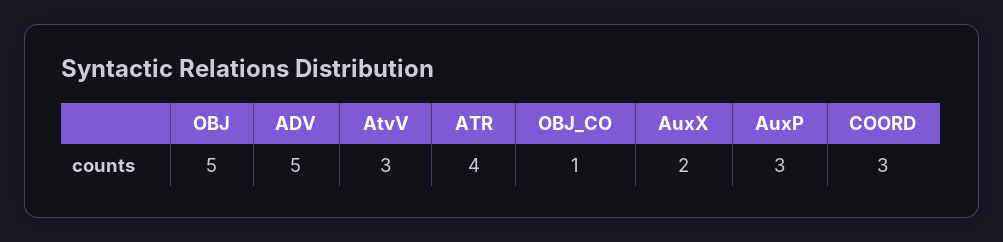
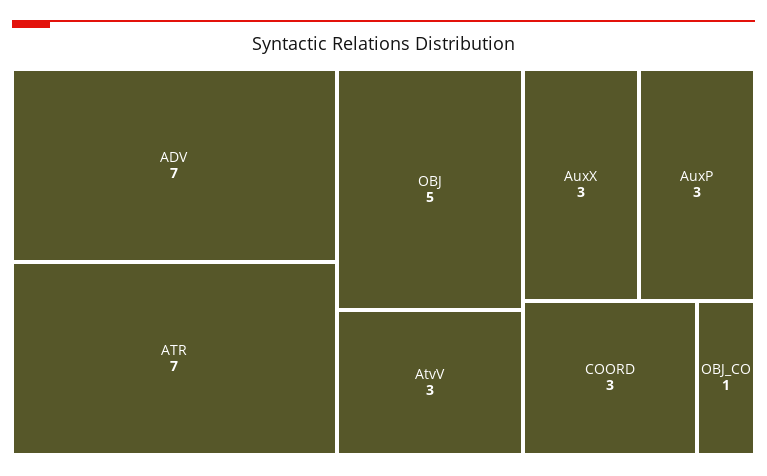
ADV: 5 -> 7
ATR: 4 -> 7
AuxX: 2 -> 3

